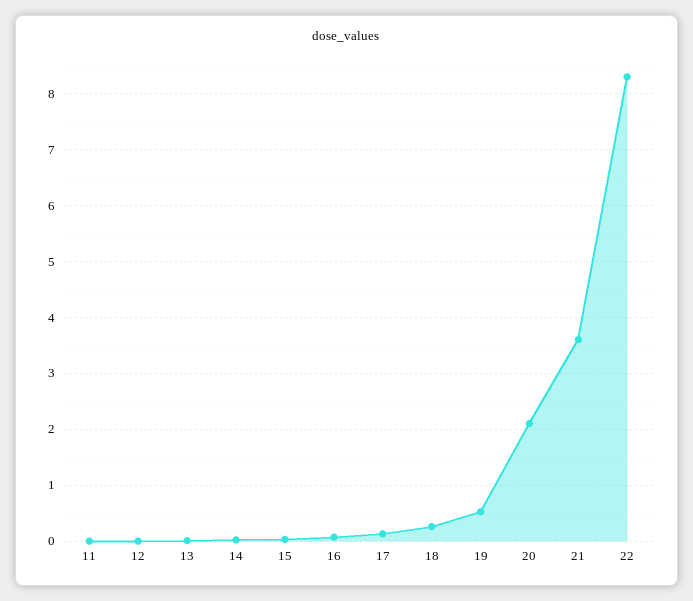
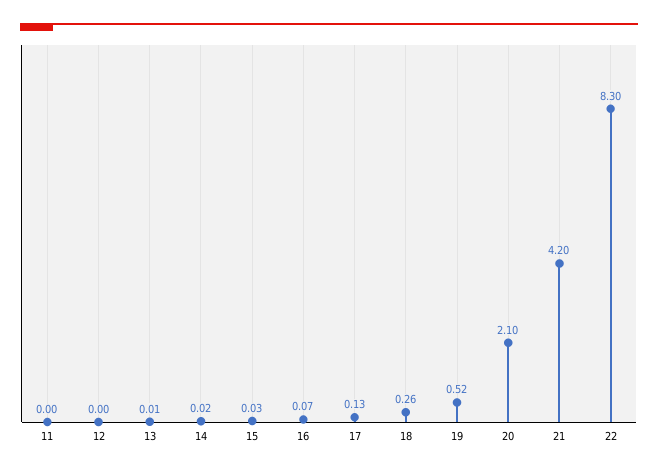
21: 3.6 -> 4.2

